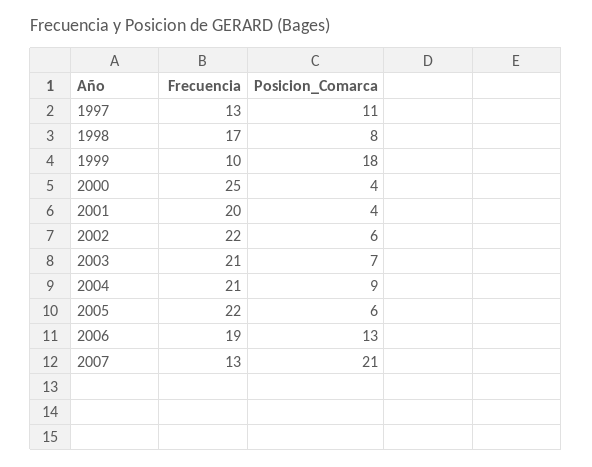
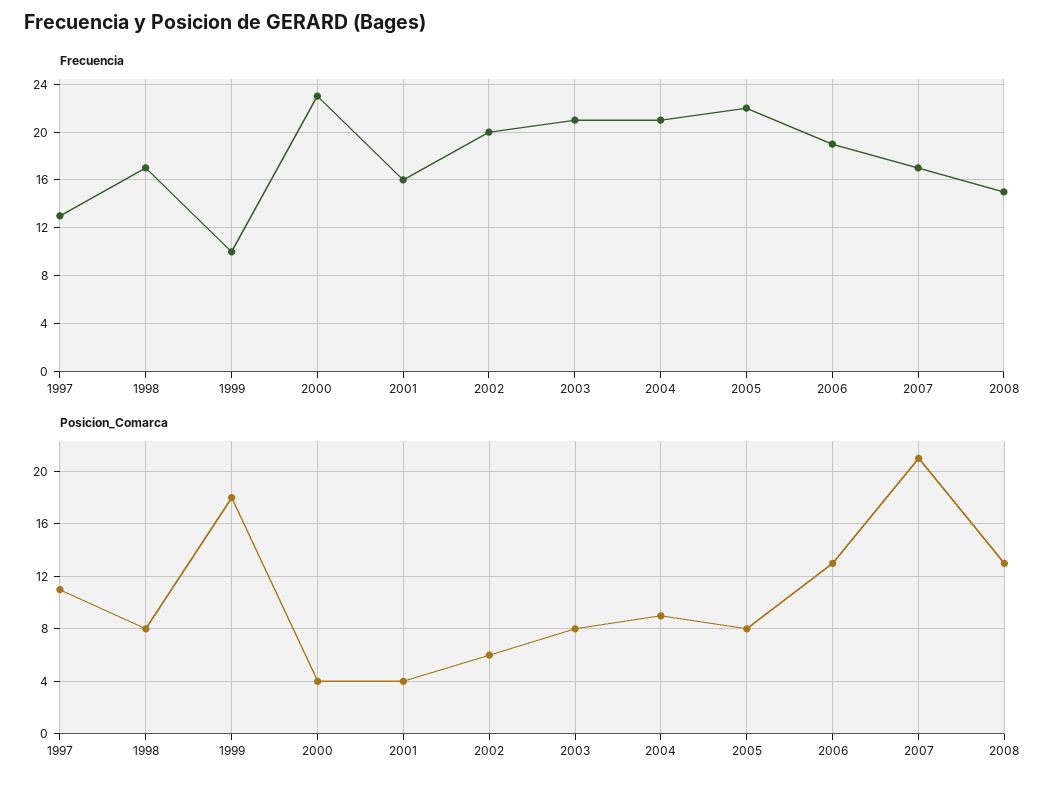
Frecuencia, 2000: 25 -> 23
Frecuencia, 2001: 20 -> 16
Frecuencia, 2002: 22 -> 20
Posicion_Comarca, 2003: 7 -> 8
Posicion_Comarca, 2005: 6 -> 8
Frecuencia, 2007: 13 -> 17
Frecuencia, 2008: none -> 15
Posicion_Comarca, 2008: none -> 13

